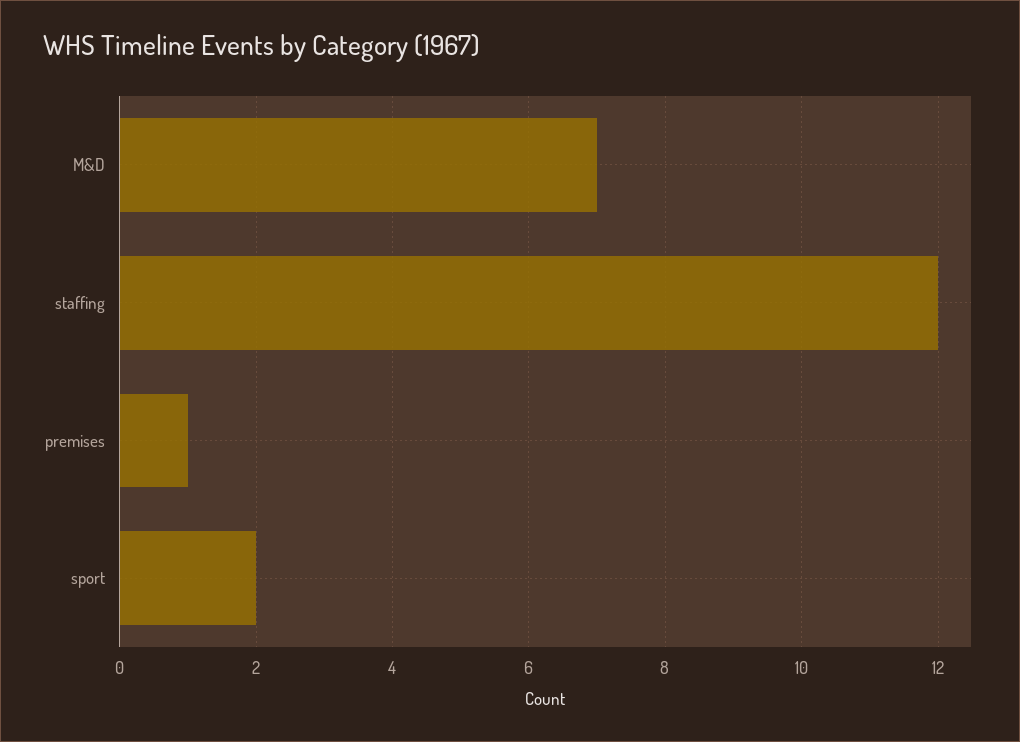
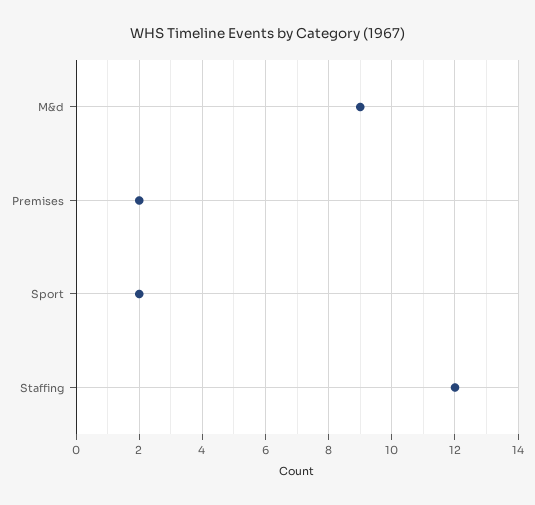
M&D: 7 -> 9
premises: 1 -> 2

